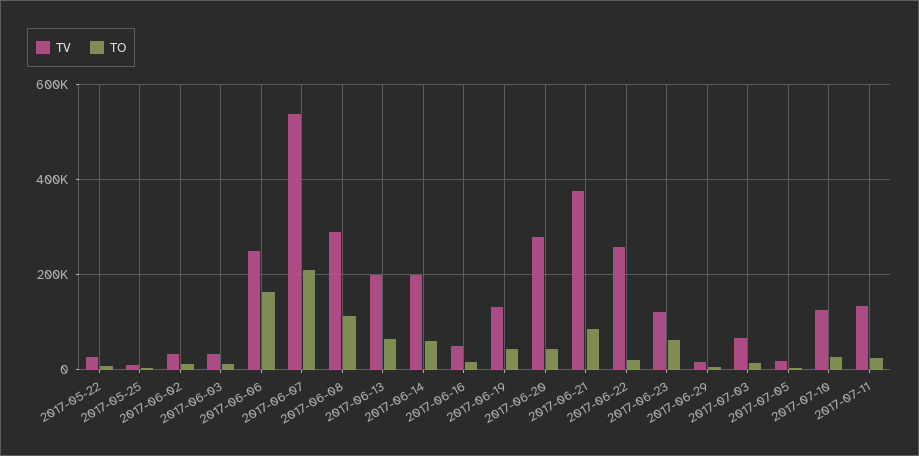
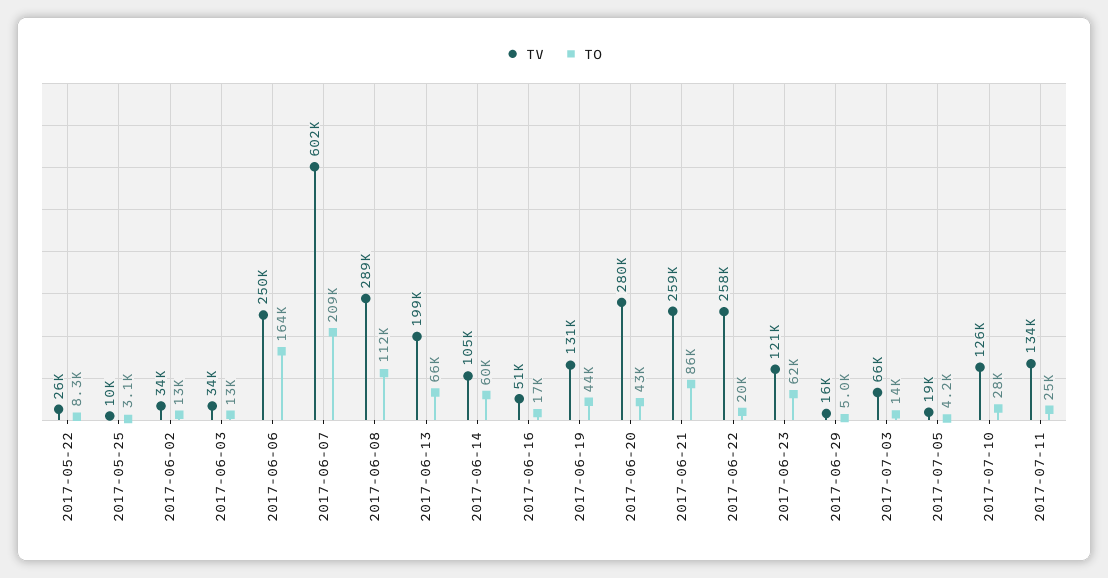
TV, 2017-06-07: 540000 -> 602000
TV, 2017-06-14: 200000 -> 105000
TV, 2017-06-21: 380000 -> 259000

